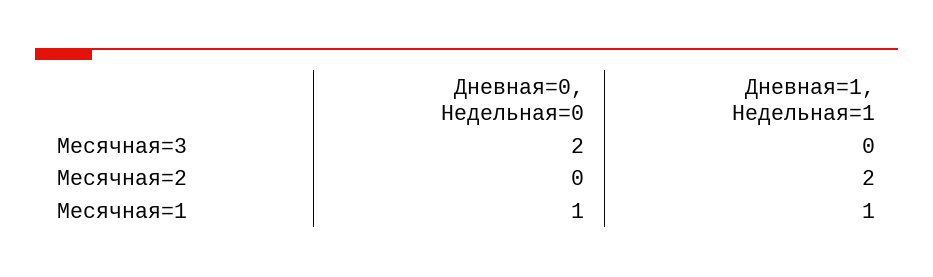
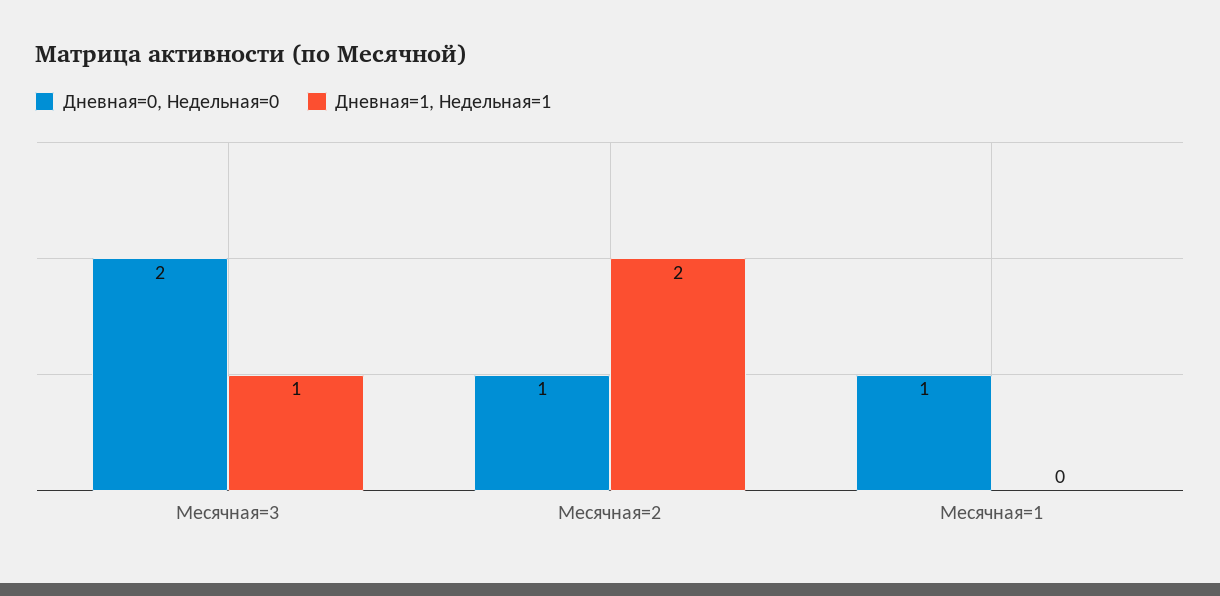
Дневная=1, Недельная=1, Месячная=3: 0 -> 1
Дневная=0, Недельная=0, Месячная=2: 0 -> 1
Дневная=1, Недельная=1, Месячная=1: 1 -> 0

